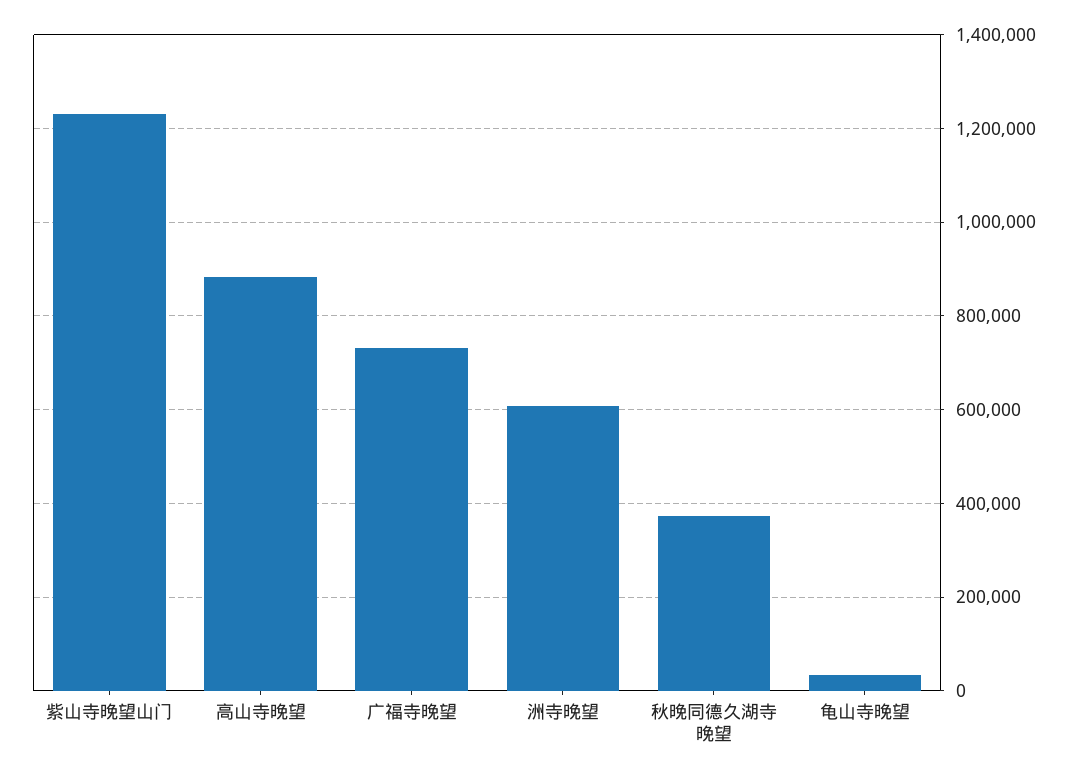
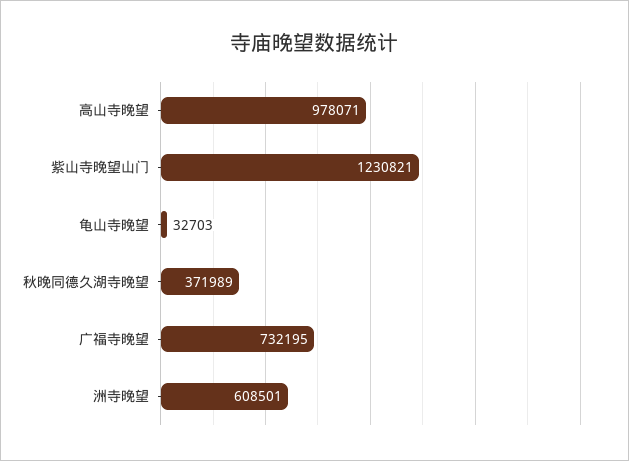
高山寺晚望: 880000 -> 978071

